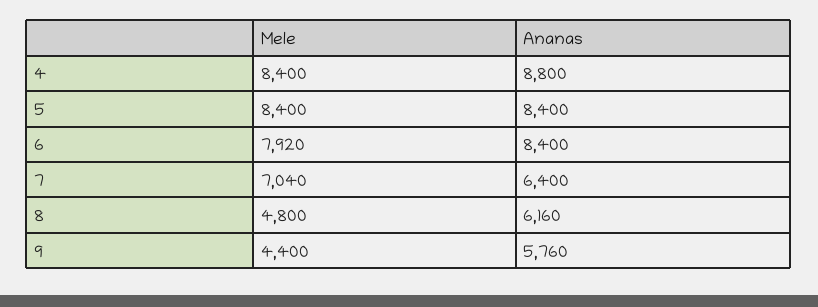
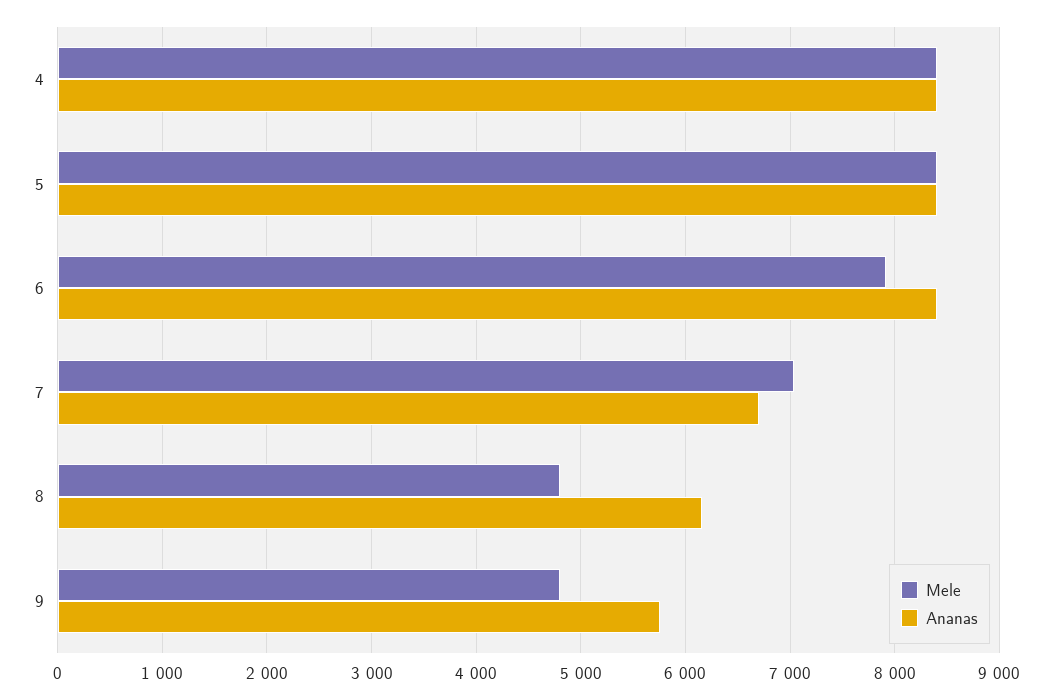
Ananas, 4: 8800 -> 8400
Ananas, 7: 6400 -> 6700
Mele, 9: 4400 -> 4800

